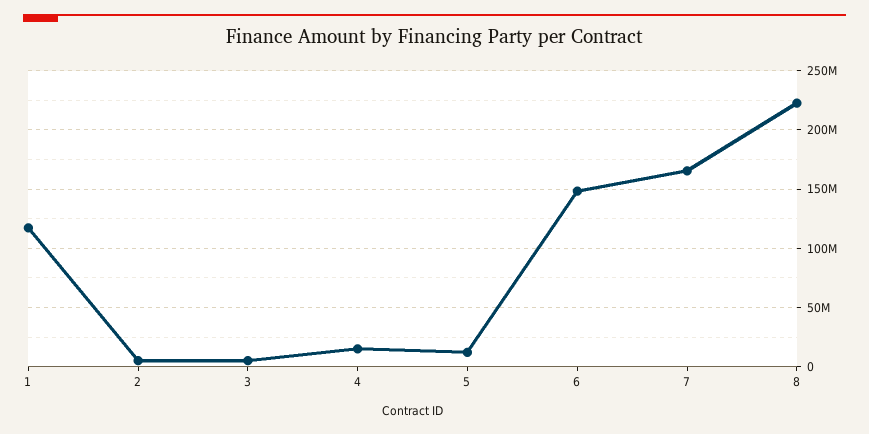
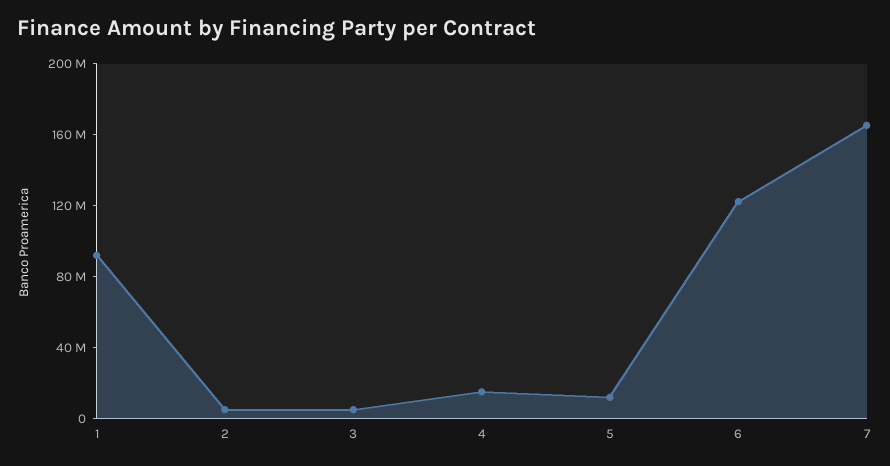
1: 120000000 -> 90000000
6: 150000000 -> 120000000
8: 220000000 -> none

